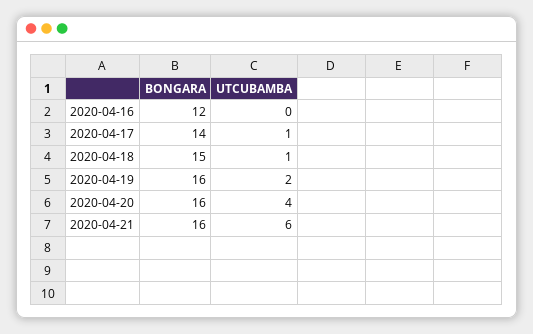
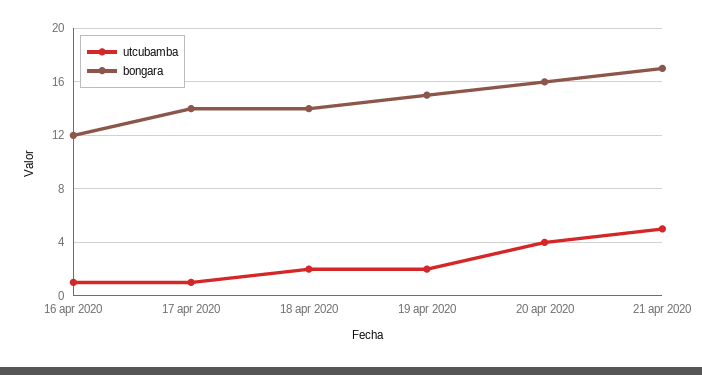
UTCUBAMBA, 2020-04-16: 0 -> 1
BONGARA, 2020-04-18: 15 -> 14
UTCUBAMBA, 2020-04-18: 1 -> 2
BONGARA, 2020-04-19: 16 -> 15
BONGARA, 2020-04-21: 16 -> 17
UTCUBAMBA, 2020-04-21: 6 -> 5

